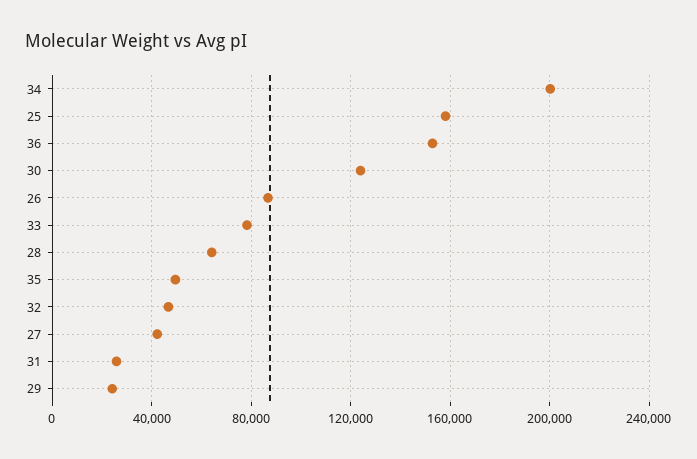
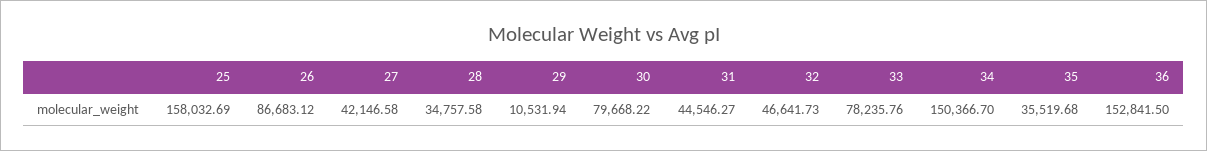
34: 200000 -> 150366.7
30: 125000 -> 79668.22
28: 65000 -> 34757.58
35: 50000 -> 35519.68
31: 25000 -> 44546.27
29: 25000 -> 10531.94

